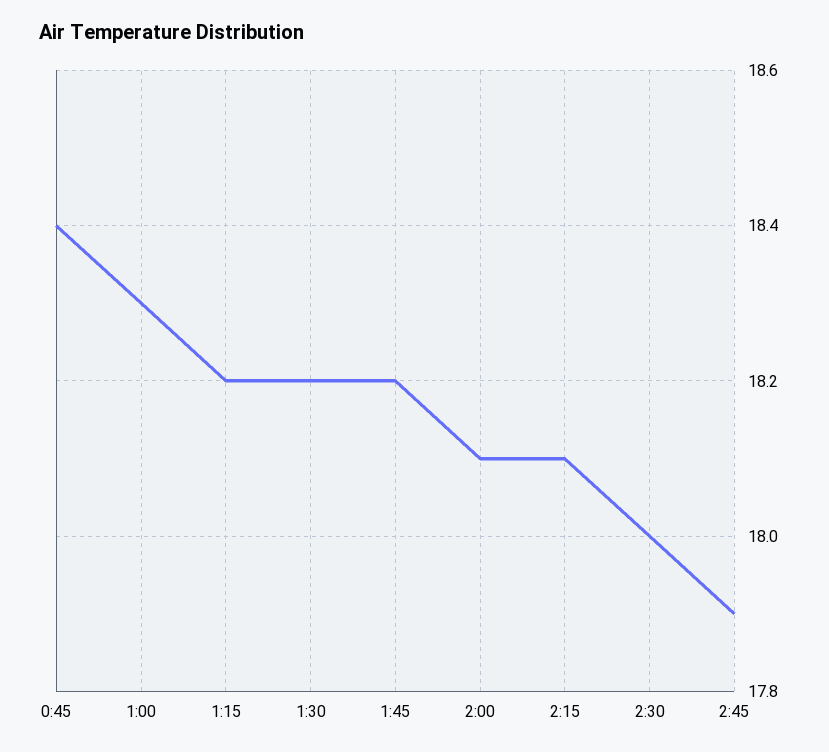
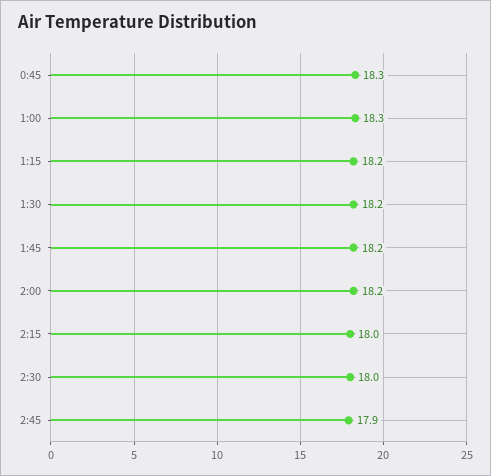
0:45: 18.4 -> 18.3
2:00: 18.1 -> 18.2
2:15: 18.1 -> 18

